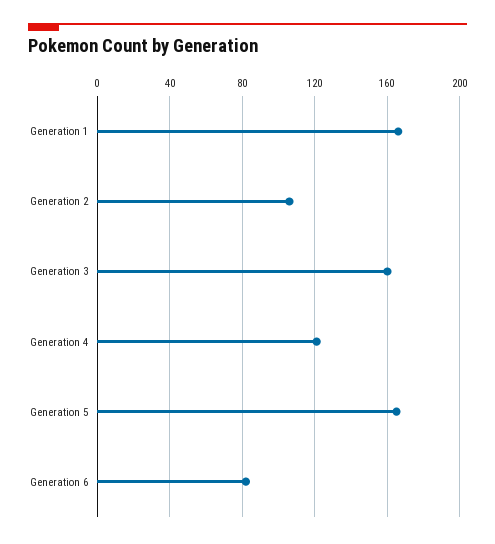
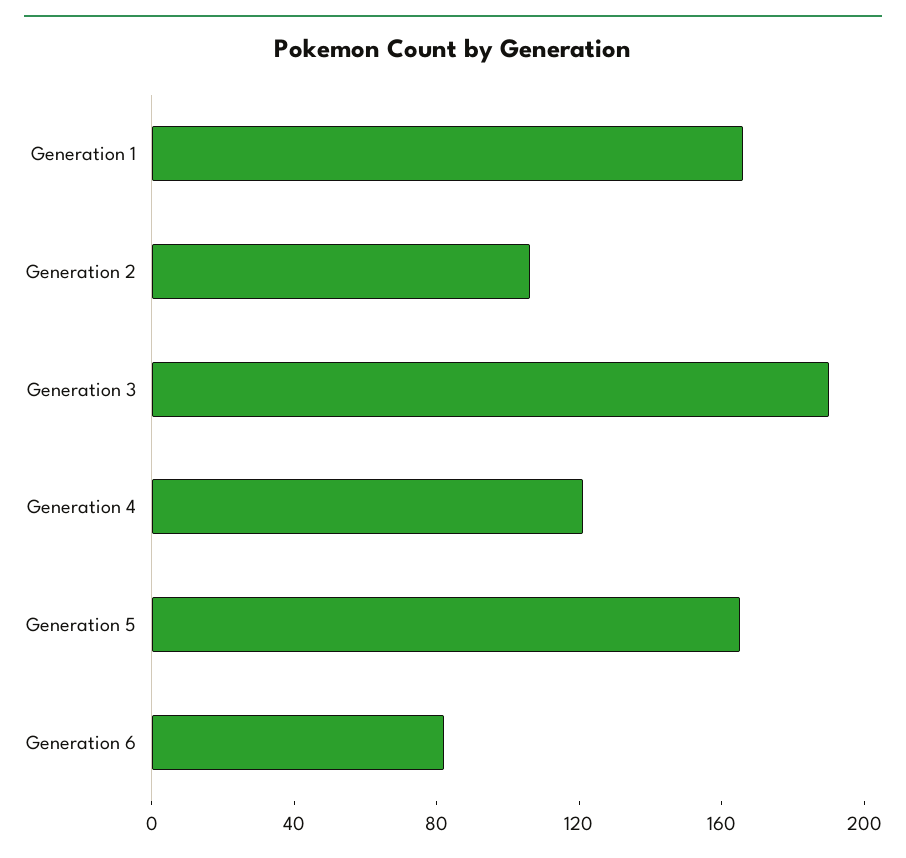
Generation 3: 160 -> 190

